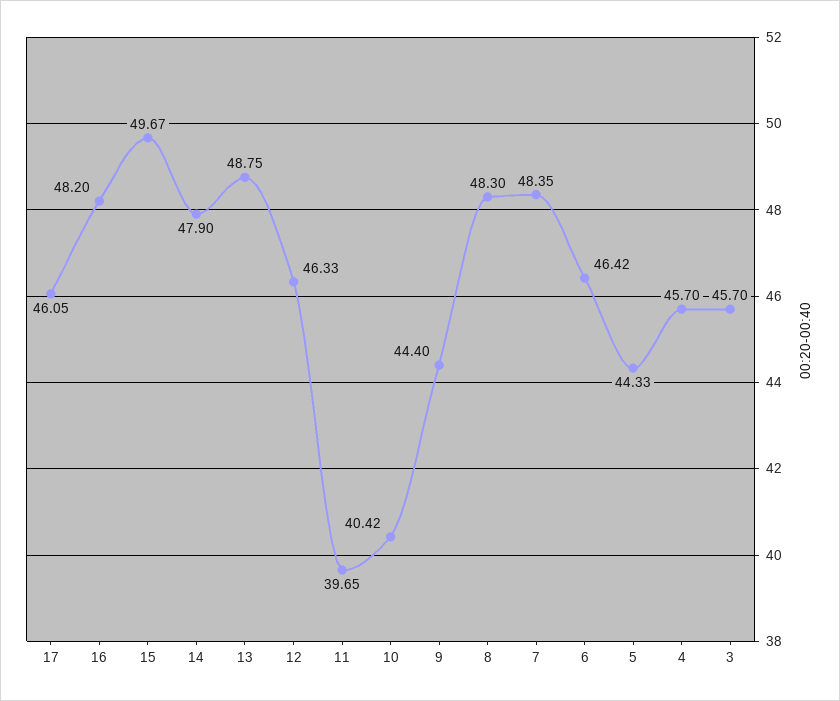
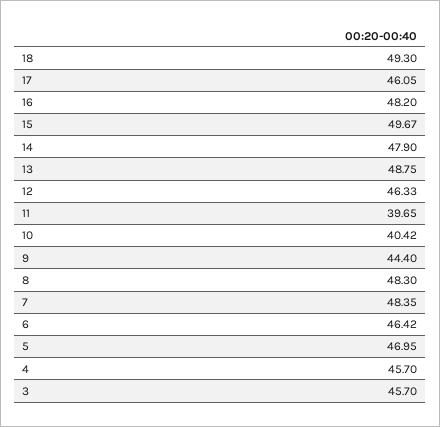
5: 44.33 -> 46.95
18: none -> 49.3

